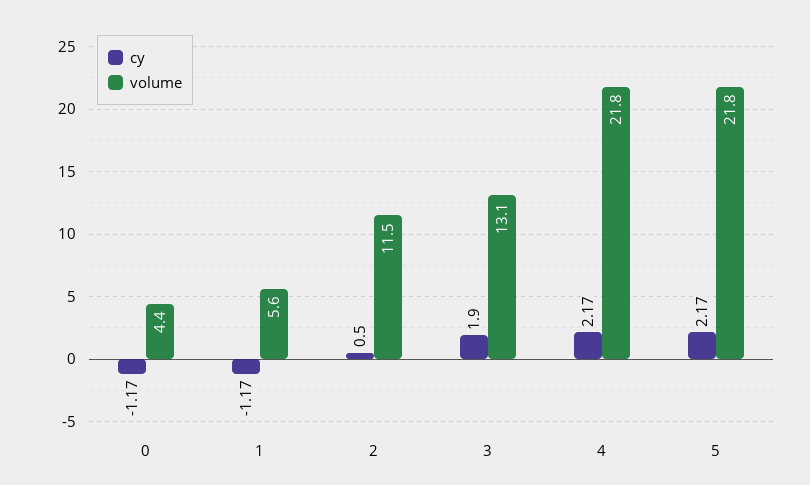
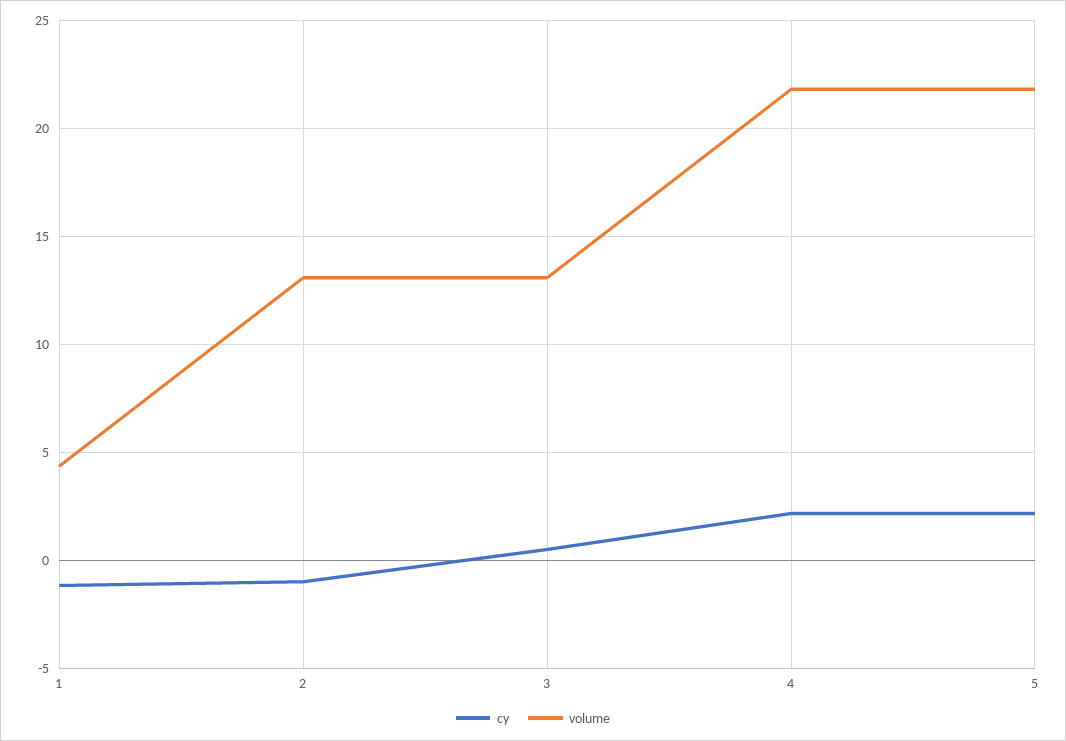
cy, 0: -1.17 -> none
volume, 0: 4.4 -> none
volume, 1: 5.6 -> 4.5
cy, 2: 0.5 -> -1
volume, 2: 11.5 -> 13
cy, 3: 1.9 -> 0.5

